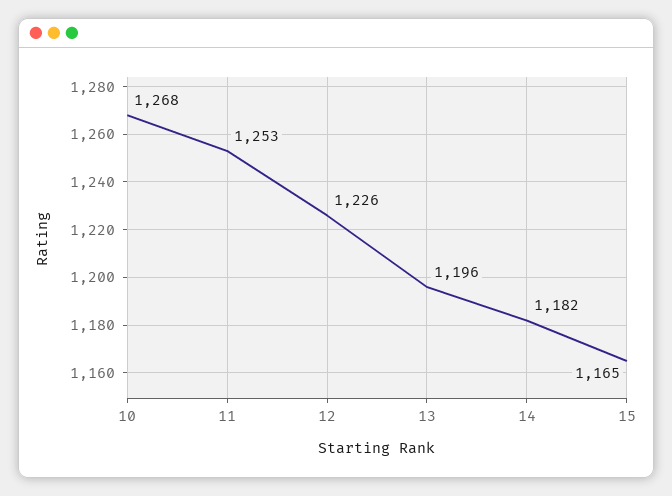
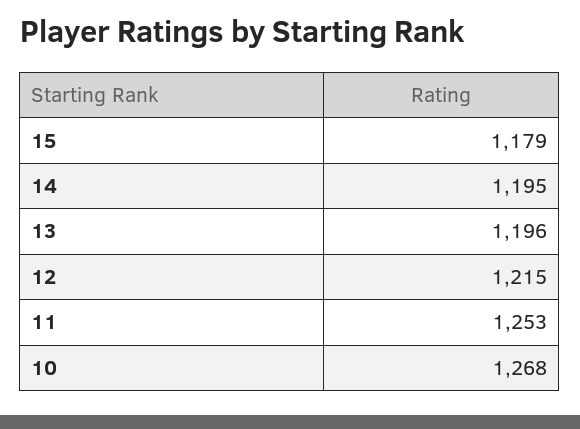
12: 1226 -> 1215
14: 1182 -> 1195
15: 1165 -> 1179

